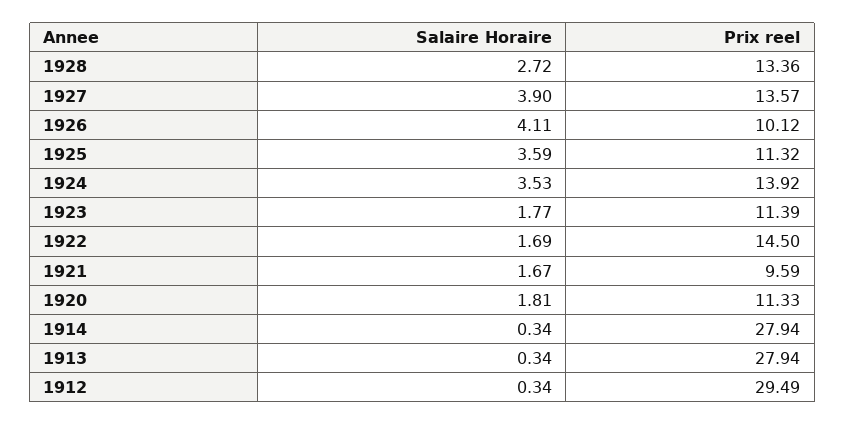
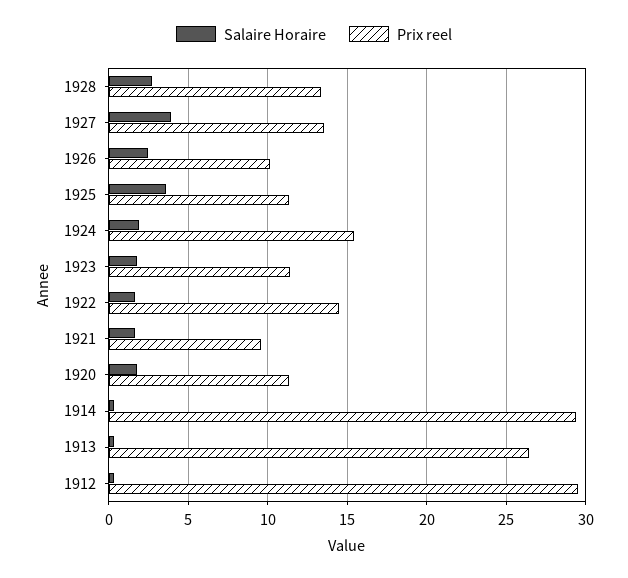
Salaire Horaire, 1926: 4.11 -> 2.5
Salaire Horaire, 1924: 3.53 -> 2
Prix reel, 1924: 13.92 -> 15.5
Prix reel, 1914: 27.94 -> 29.5
Prix reel, 1913: 27.94 -> 26.5

